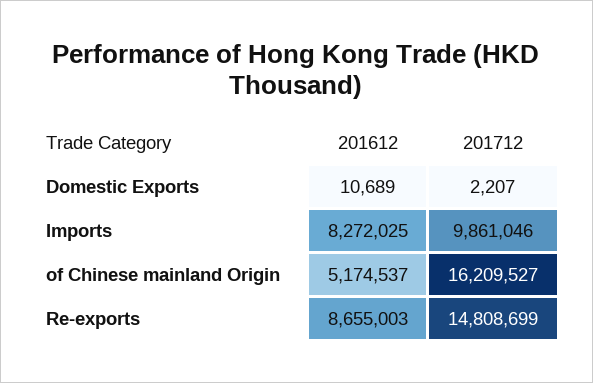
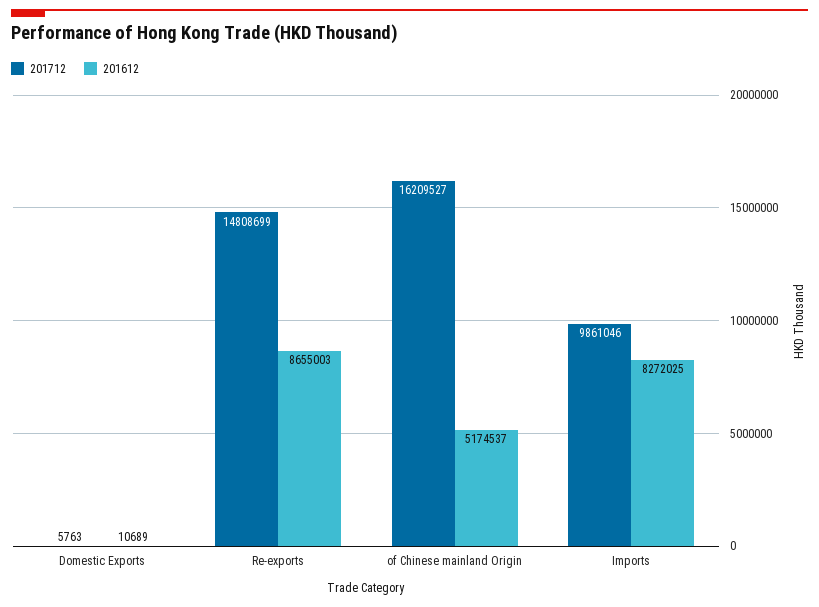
201712, Domestic Exports: 2207 -> 5763

